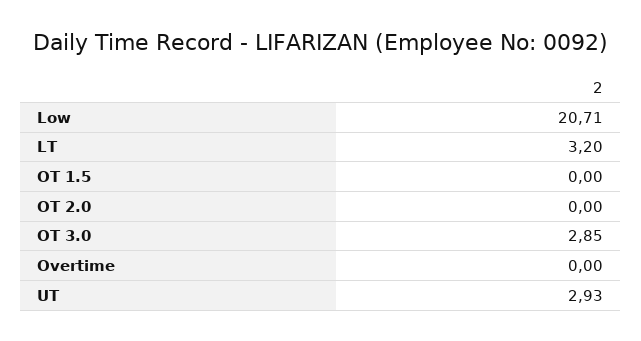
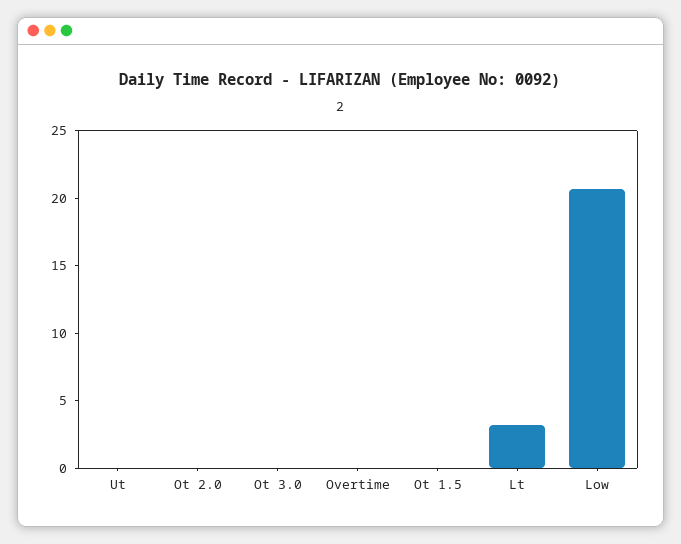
OT 3.0: 2.85 -> 0
UT: 2.93 -> 0

